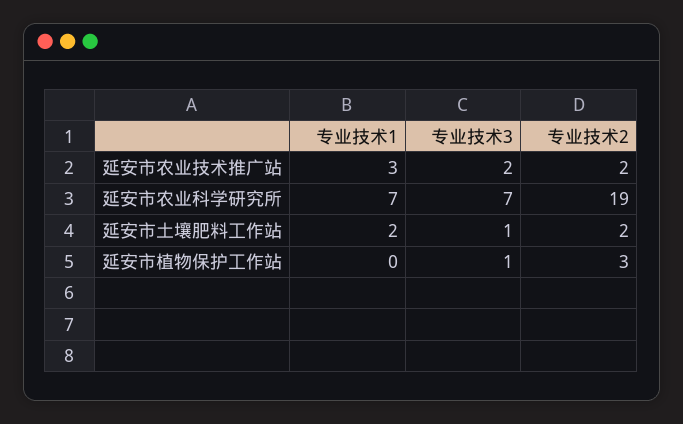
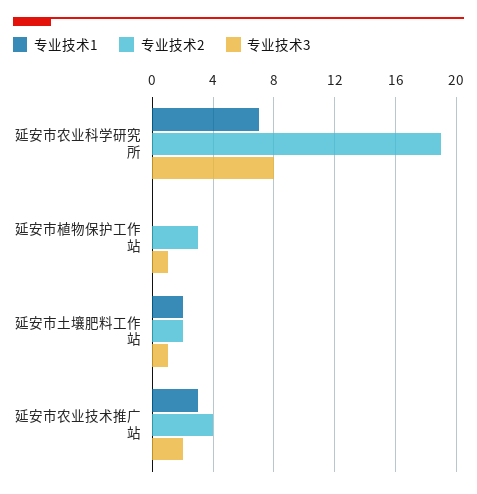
专业技术2, 延安市农业技术推广站: 2 -> 4
专业技术3, 延安市农业科学研究所: 7 -> 8

